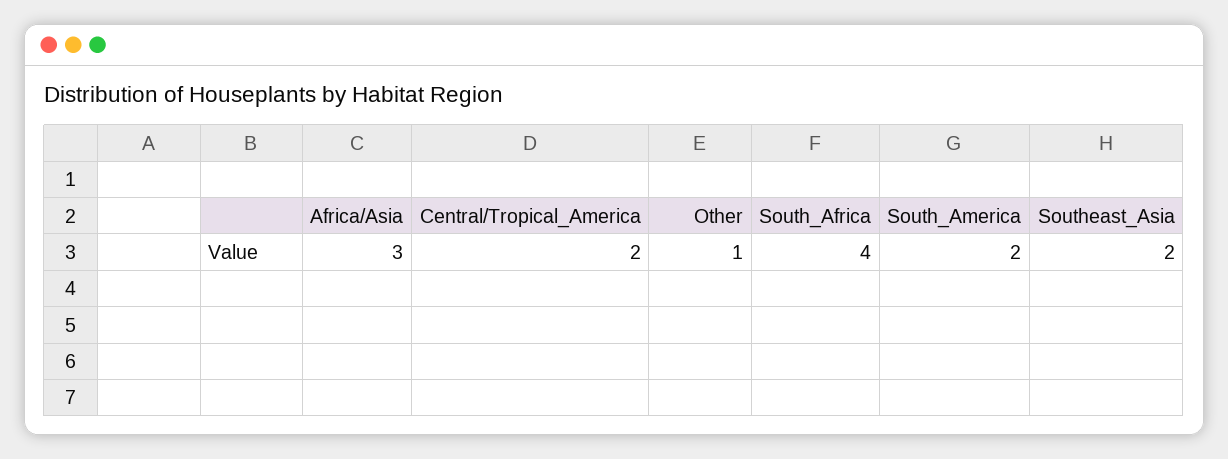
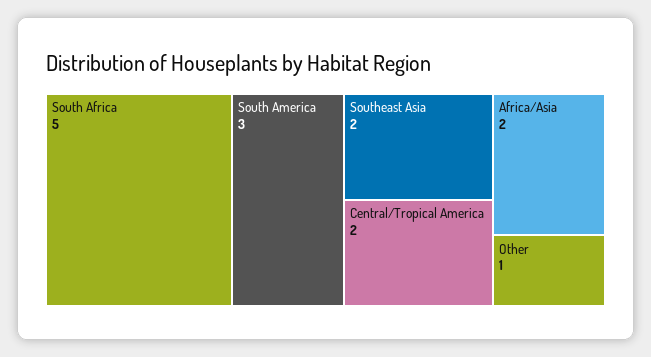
Africa/Asia: 3 -> 2
South_Africa: 4 -> 5
South_America: 2 -> 3

